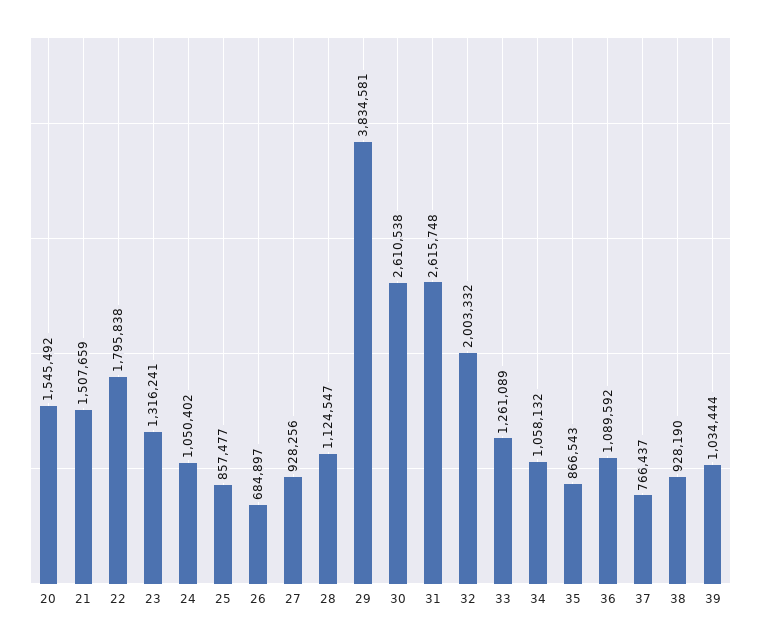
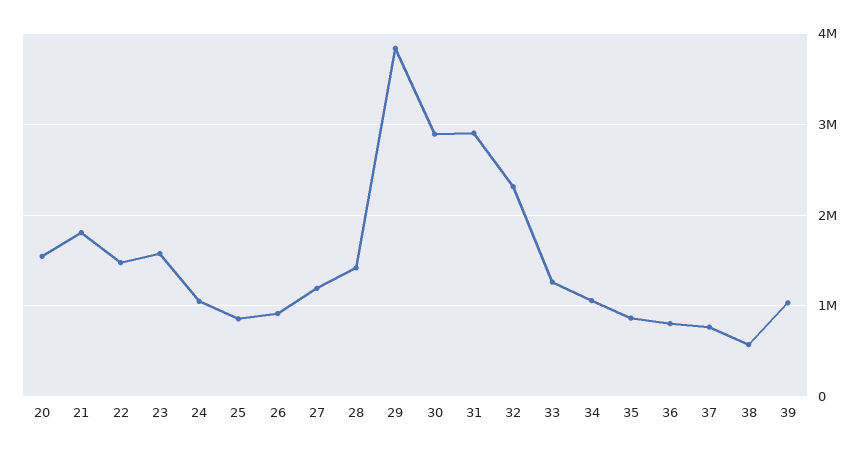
21: 1507659 -> 1800000
22: 1795838 -> 1500000
23: 1316241 -> 1600000
26: 684897 -> 900000
27: 928256 -> 1200000
28: 1124547 -> 1400000
30: 2610538 -> 2900000
31: 2615748 -> 2900000
32: 2003332 -> 2300000
36: 1089592 -> 800000
38: 928190 -> 600000

